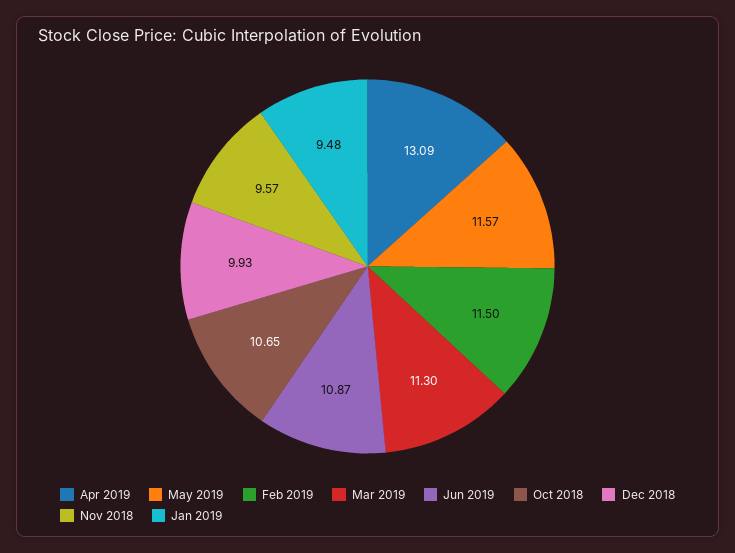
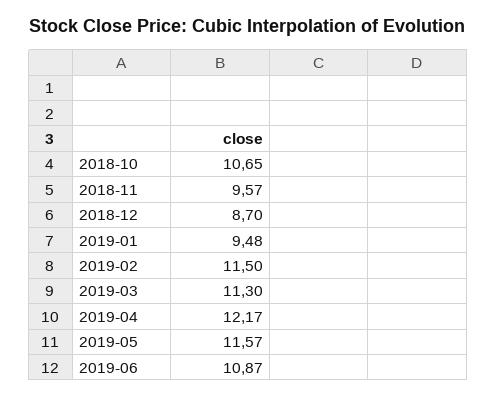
Apr 2019: 13.09 -> 12.17
Dec 2018: 9.93 -> 8.7

